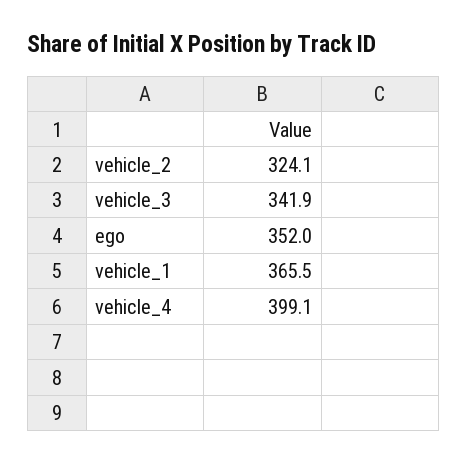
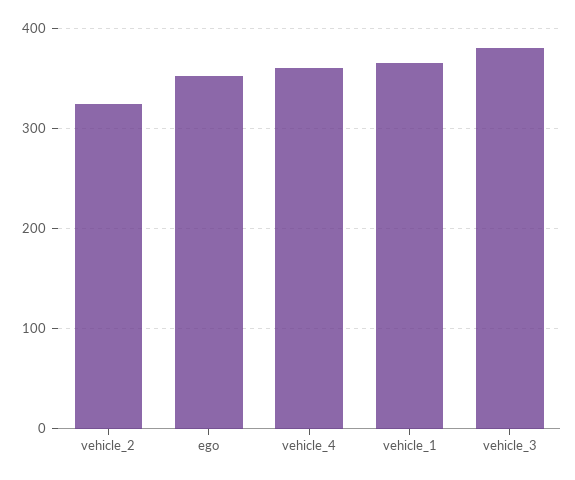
vehicle_3: 341.9 -> 380
vehicle_4: 399.1 -> 360

